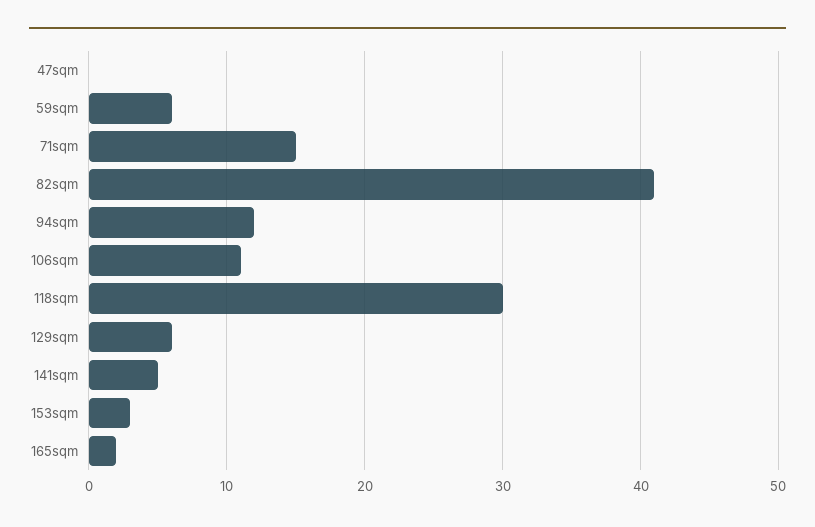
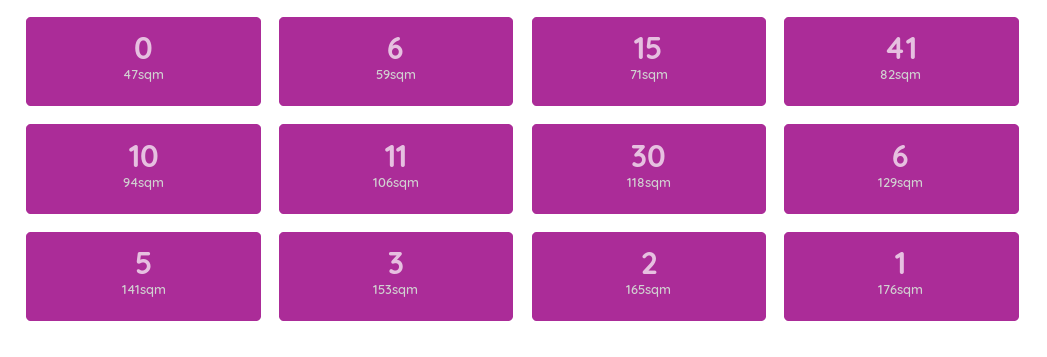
94sqm: 12 -> 10
176sqm: none -> 1

